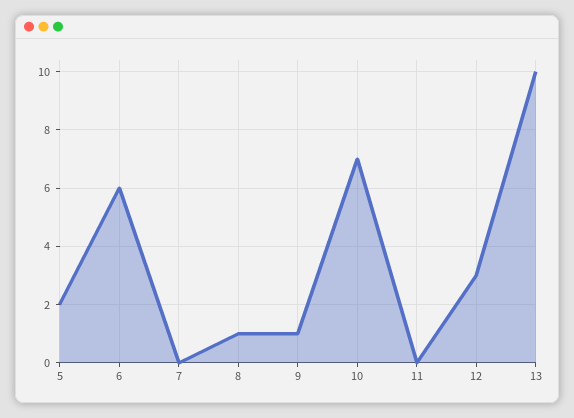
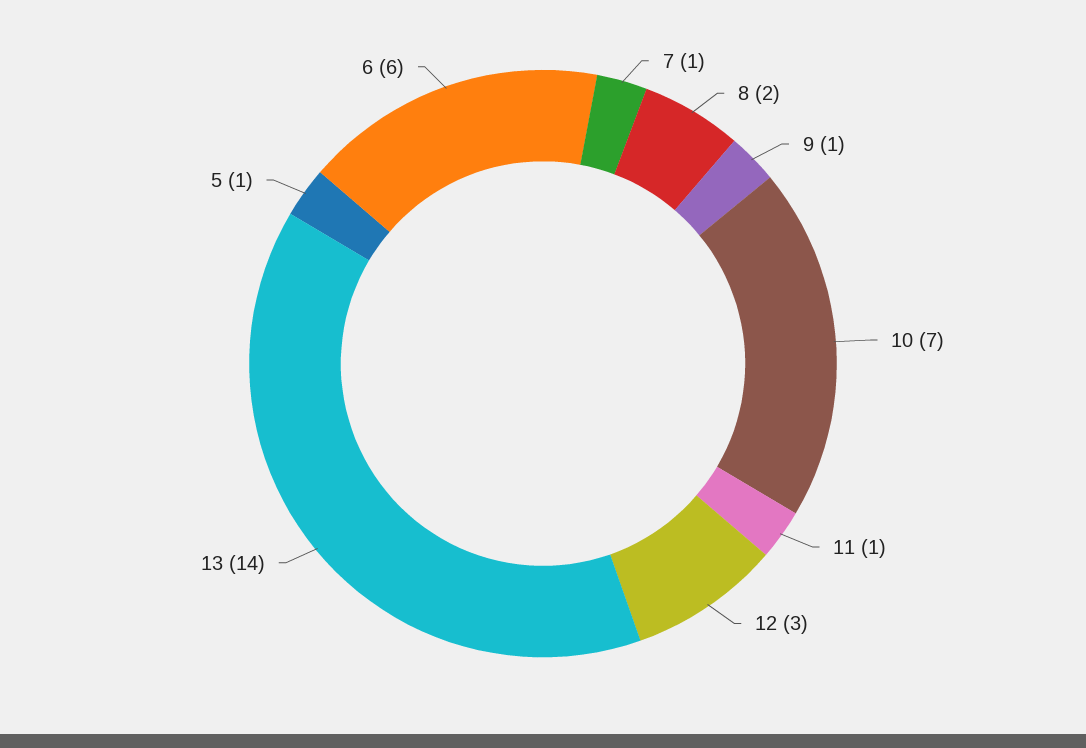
5: 2 -> 1
7: 0 -> 1
8: 1 -> 2
11: 0 -> 1
13: 10 -> 14

